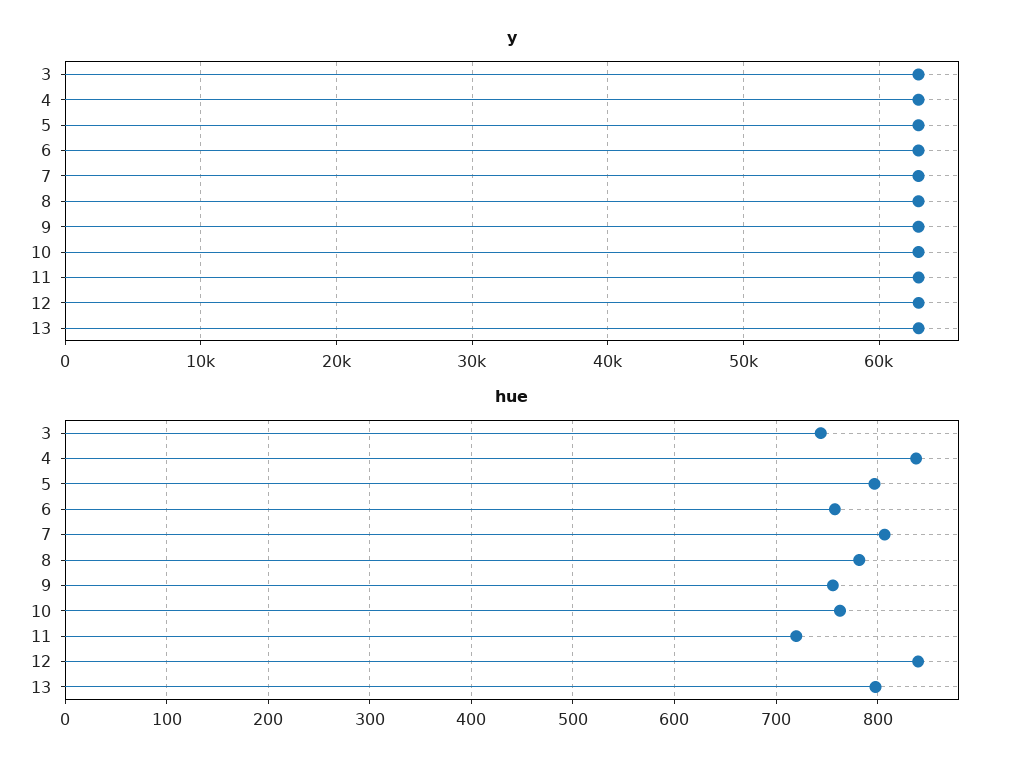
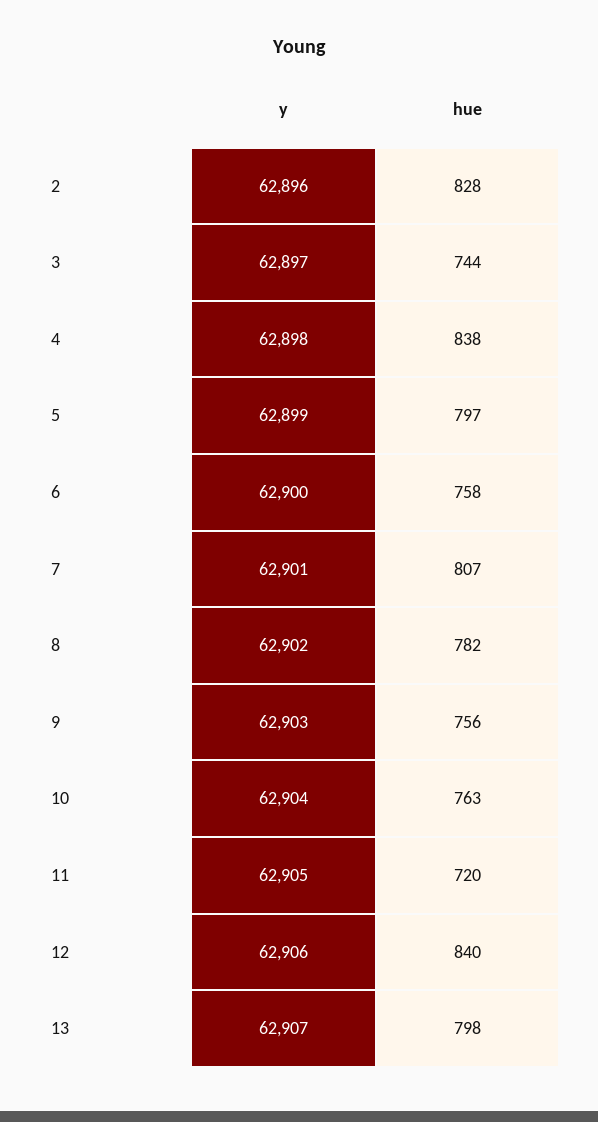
y, 2: none -> 62896
hue, 2: none -> 828

